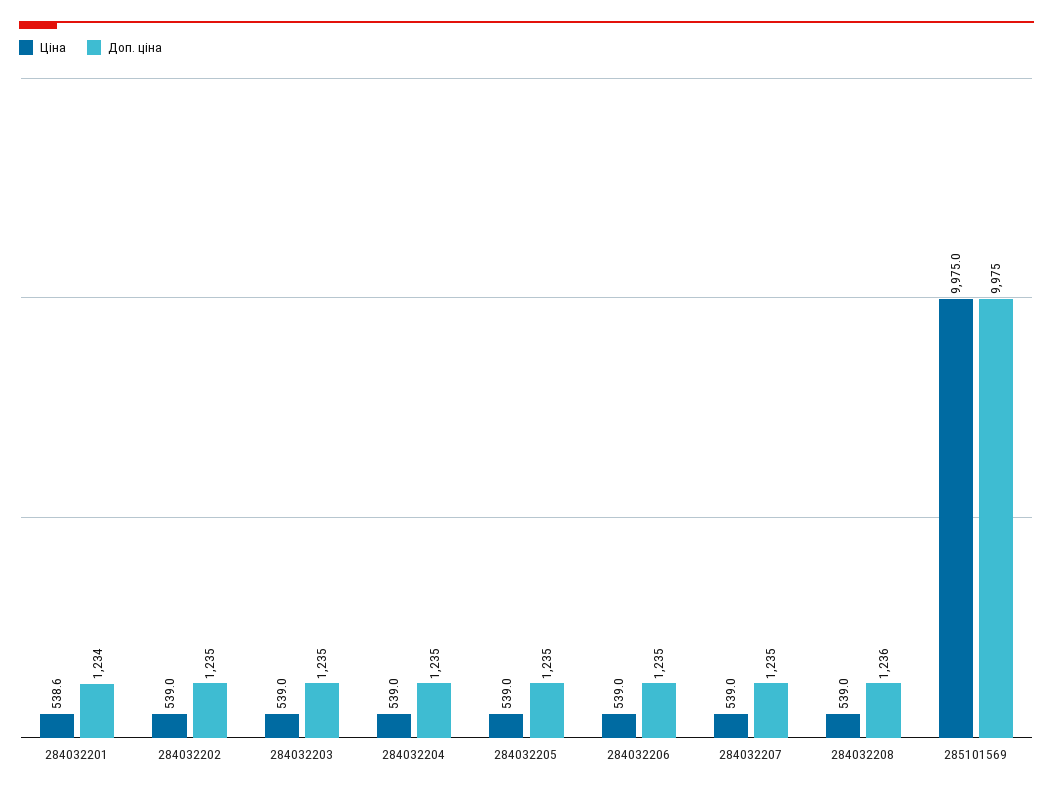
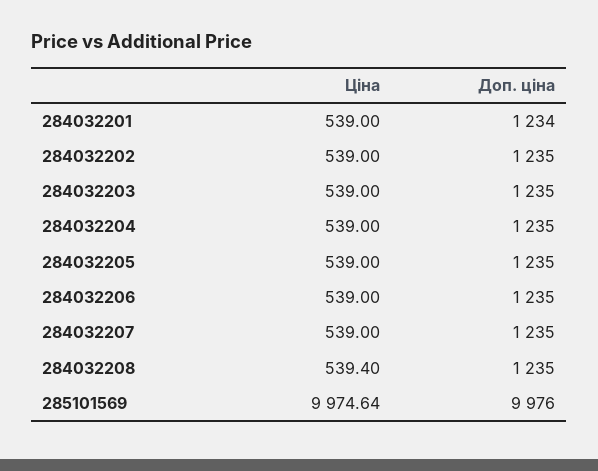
Ціна, 284032201: 538.6 -> 539
Ціна, 284032208: 539 -> 539.4
Доп. ціна, 284032208: 1236 -> 1235
Ціна, 285101569: 9975 -> 9974.64
Доп. ціна, 285101569: 9975 -> 9976

